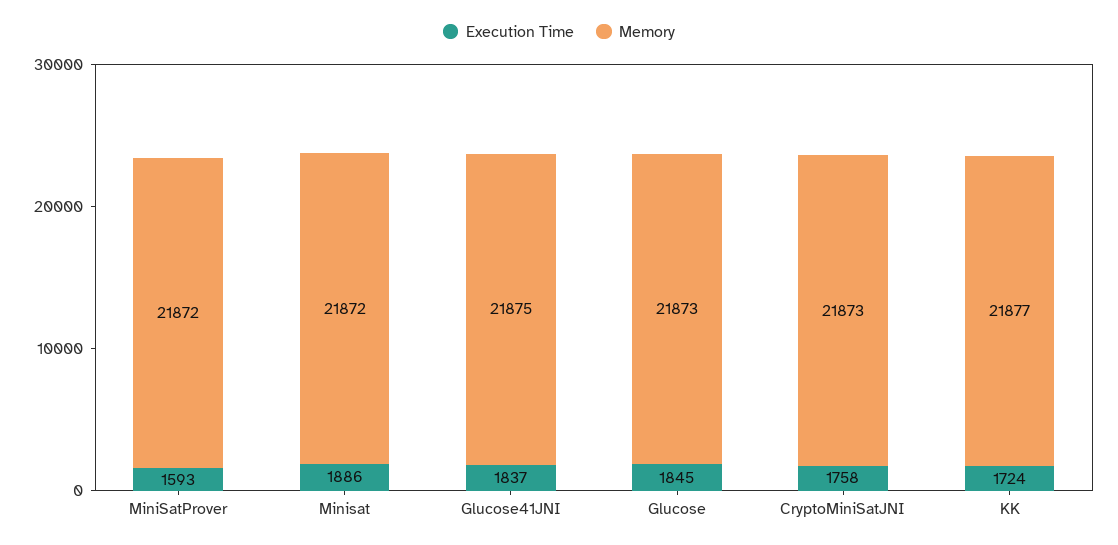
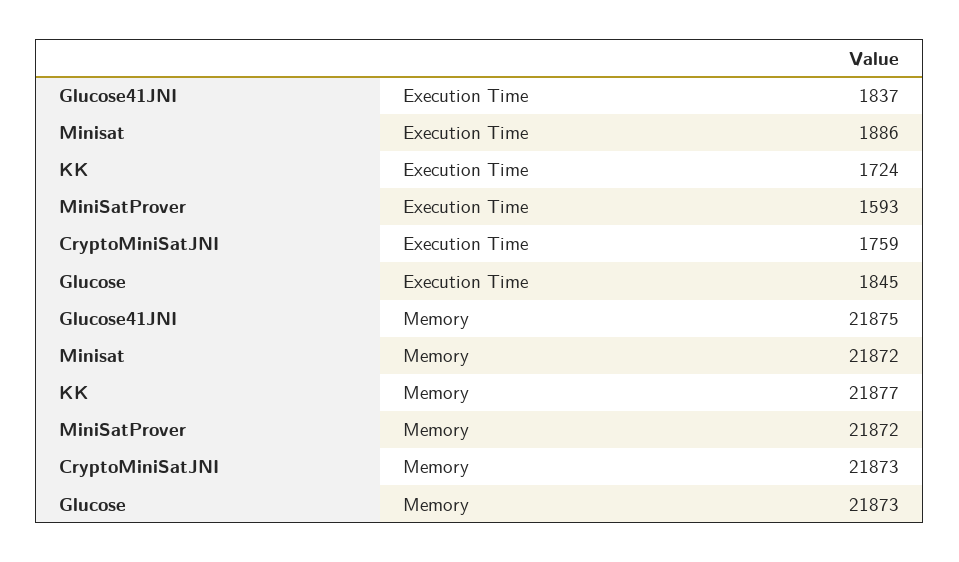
Execution Time, CryptoMiniSatJNI: 1758 -> 1759

